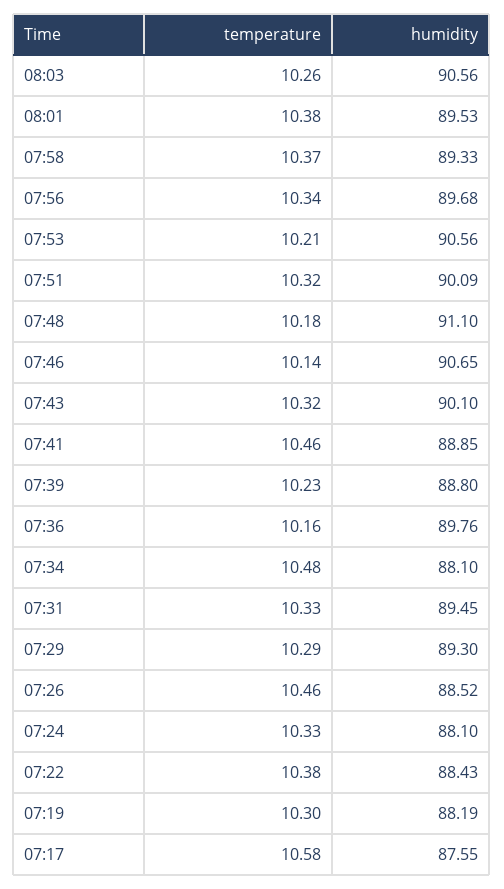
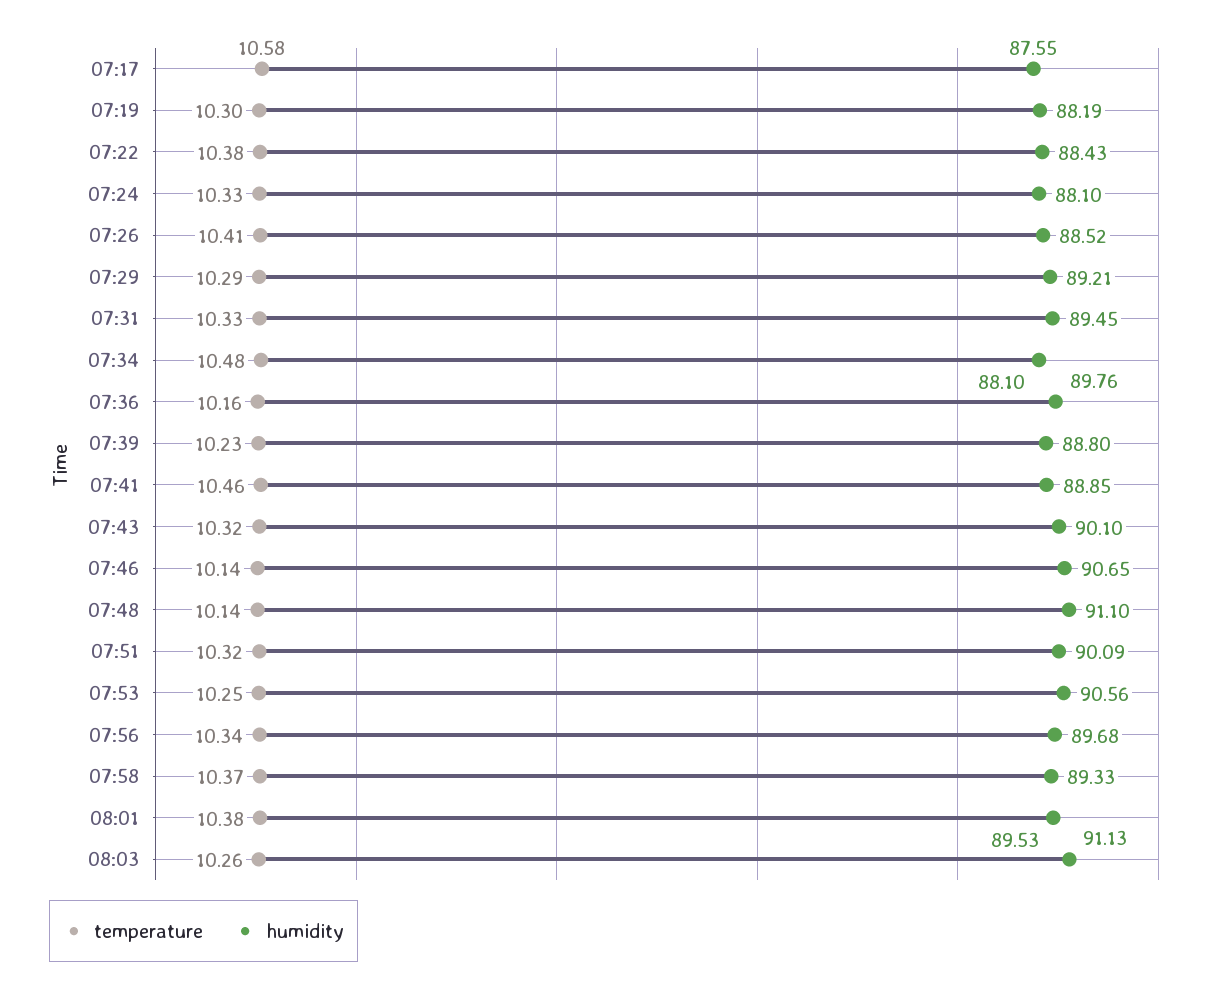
humidity, 08:03: 90.56 -> 91.13
temperature, 07:53: 10.21 -> 10.25
temperature, 07:48: 10.18 -> 10.14
humidity, 07:29: 89.3 -> 89.21
temperature, 07:26: 10.46 -> 10.41

